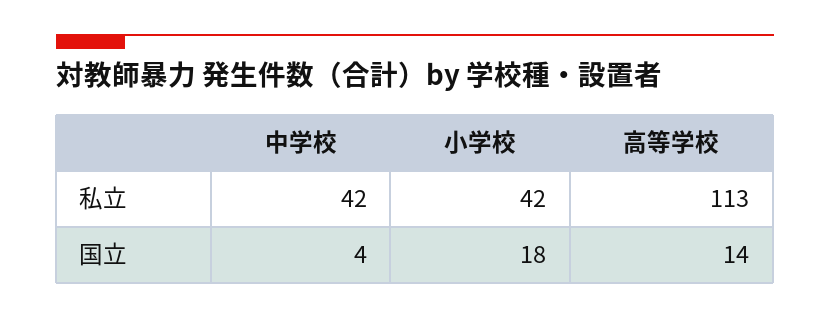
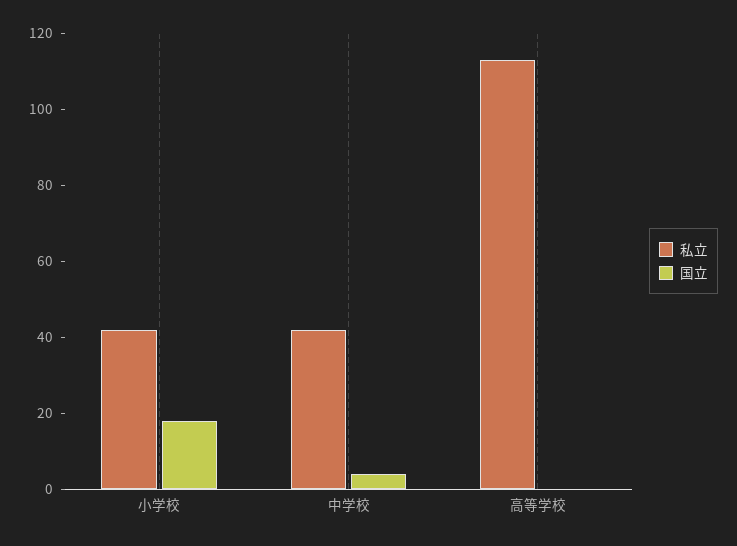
国立, 高等学校: 14 -> 0

